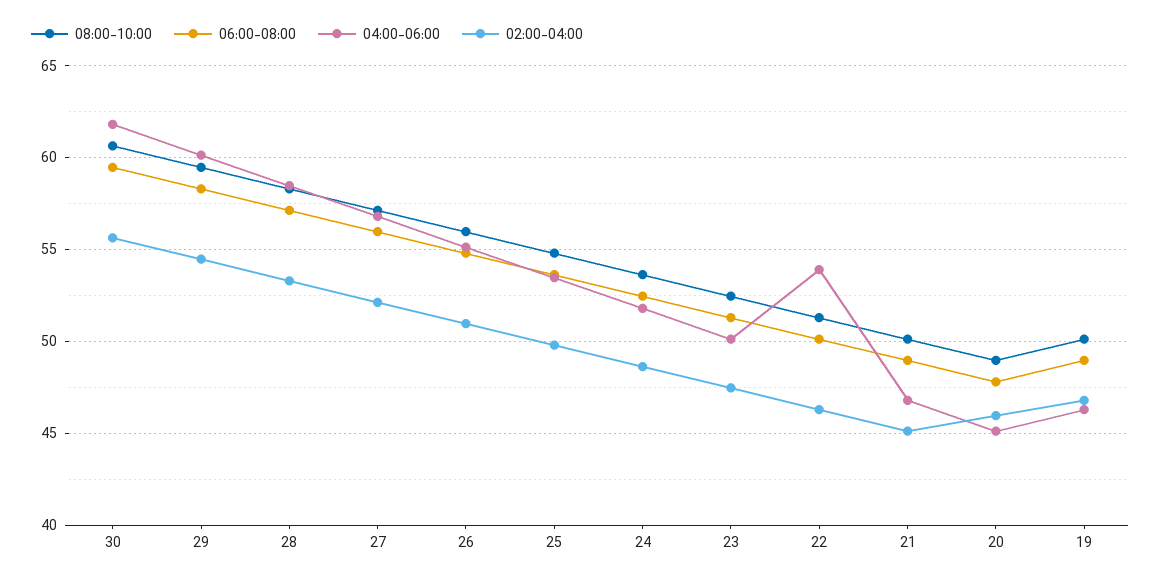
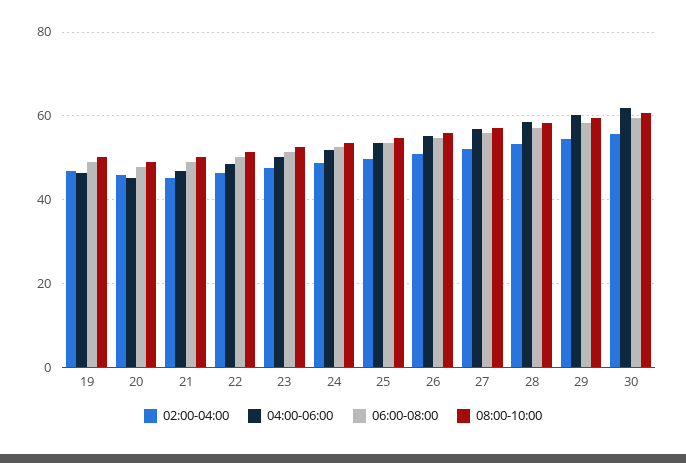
04:00-06:00, 22: 54 -> 48

